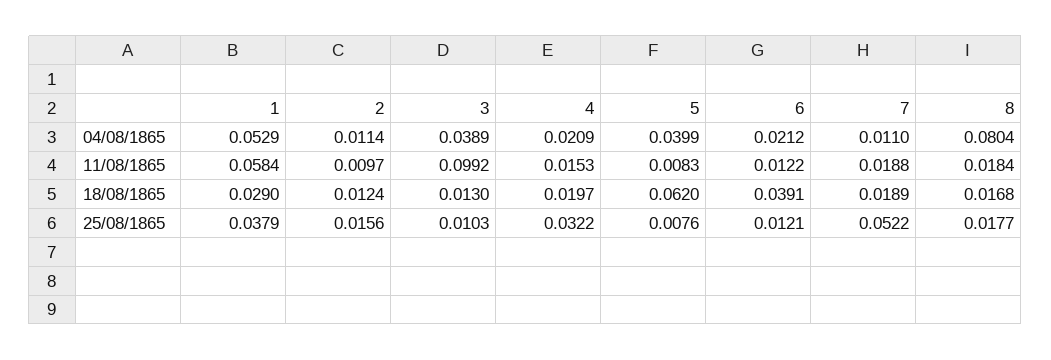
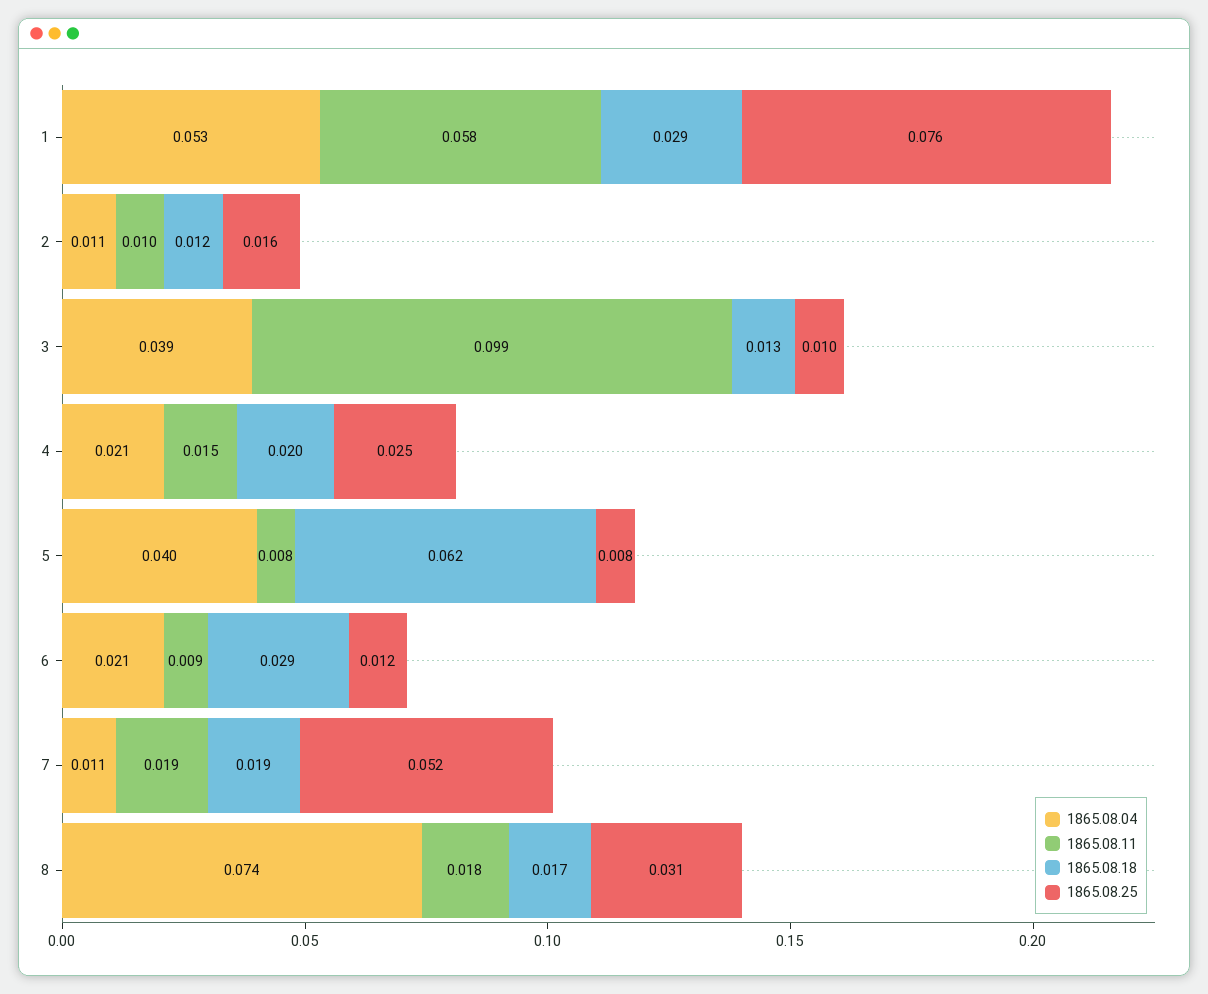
04/08/1865, 8: 0.0804 -> 0.074
11/08/1865, 6: 0.0122 -> 0.009
18/08/1865, 6: 0.0391 -> 0.029
25/08/1865, 1: 0.0379 -> 0.076
25/08/1865, 4: 0.0322 -> 0.025
25/08/1865, 8: 0.0177 -> 0.031

